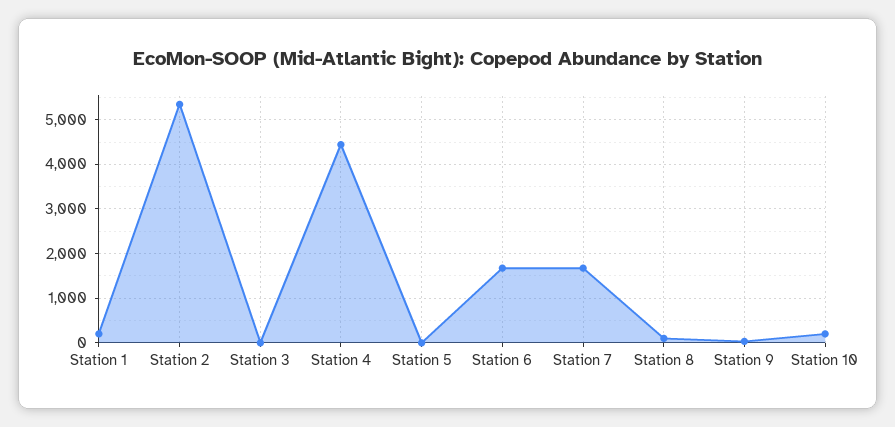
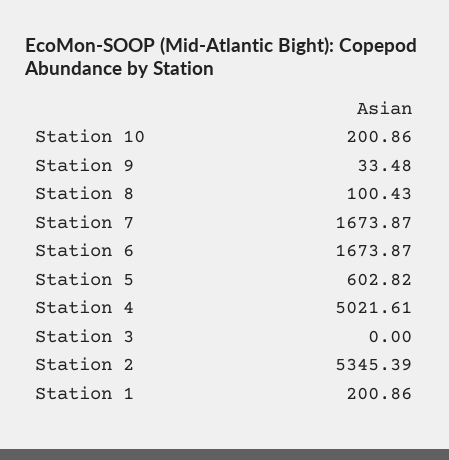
Station 4: 4400 -> 5021.61
Station 5: 0 -> 602.82

